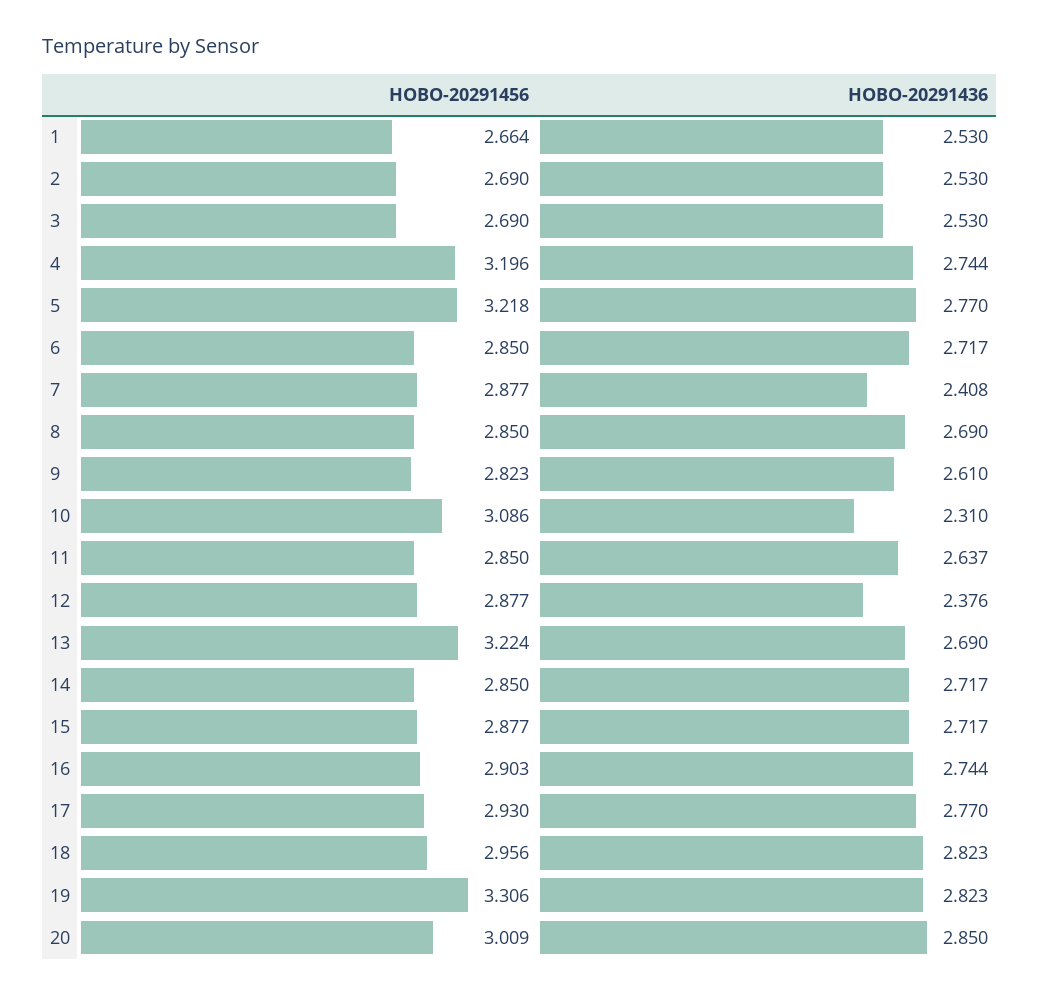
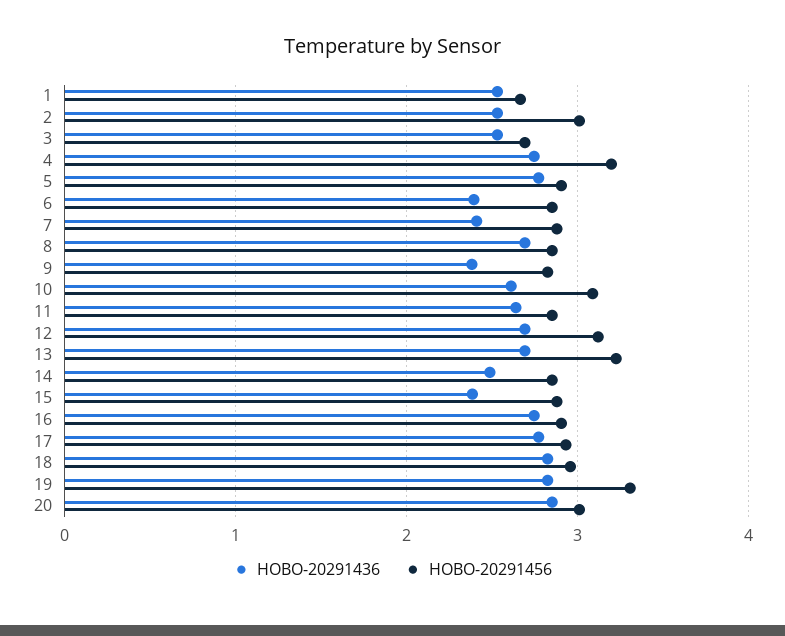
HOBO-20291456, 2: 2.69 -> 3
HOBO-20291456, 5: 3.218 -> 2.9
HOBO-20291436, 6: 2.717 -> 2.4
HOBO-20291436, 9: 2.61 -> 2.4
HOBO-20291436, 10: 2.31 -> 2.6
HOBO-20291456, 12: 2.877 -> 3.1
HOBO-20291436, 12: 2.376 -> 2.7
HOBO-20291436, 14: 2.717 -> 2.5
HOBO-20291436, 15: 2.717 -> 2.4

